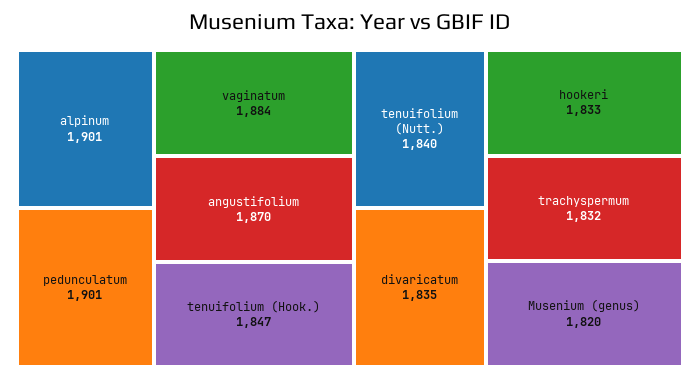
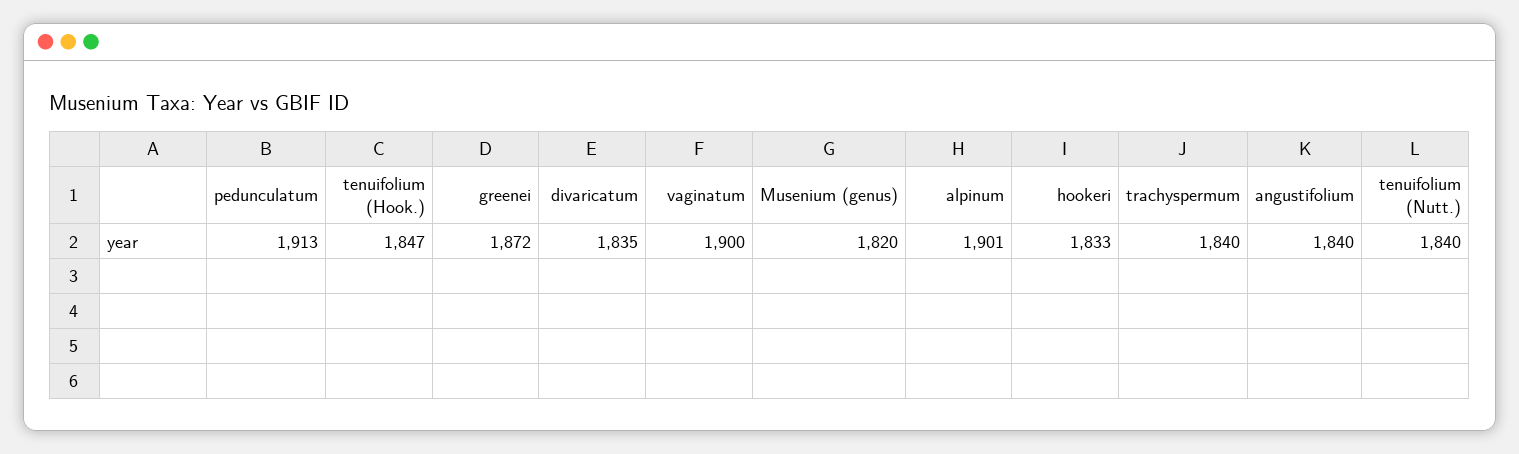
pedunculatum: 1901 -> 1913
vaginatum: 1884 -> 1900
angustifolium: 1870 -> 1840
trachyspermum: 1832 -> 1840
greenei: none -> 1872

